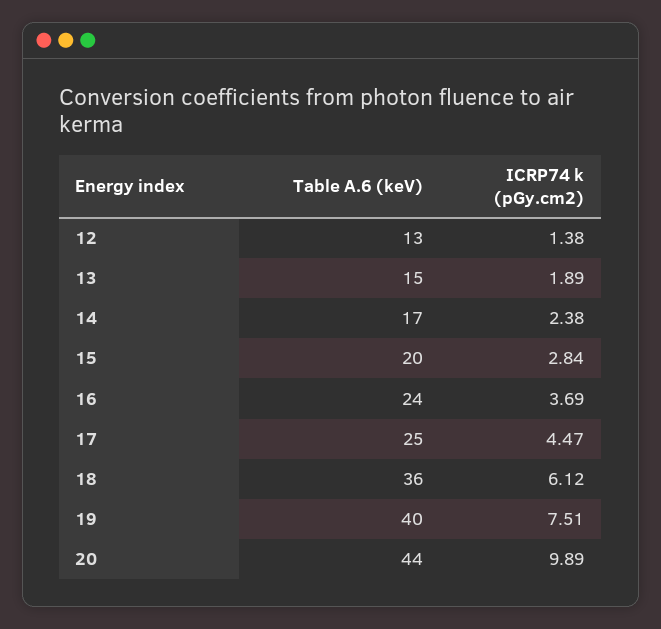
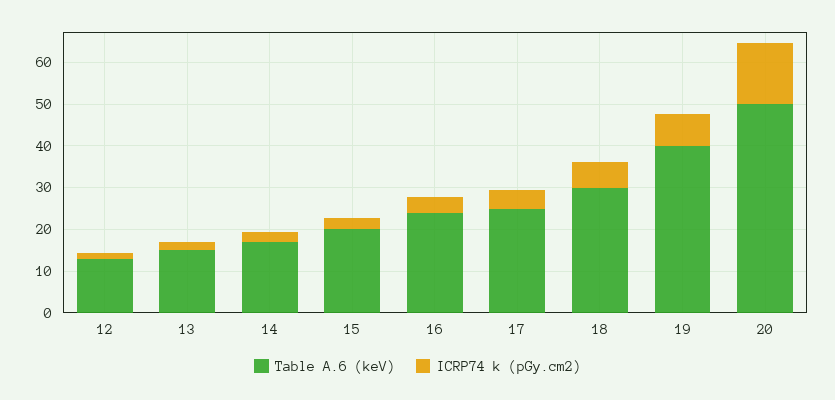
Table A.6 (keV), 18: 36 -> 30
Table A.6 (keV), 20: 44 -> 50
ICRP74 k (pGy.cm2), 20: 9.89 -> 14

